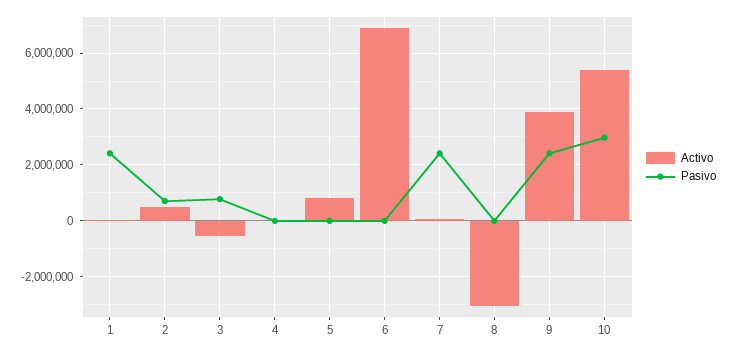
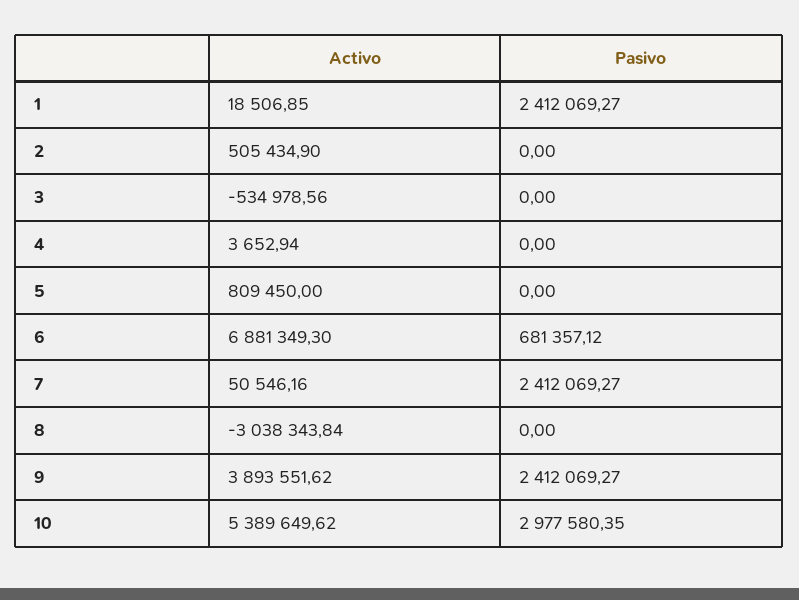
Pasivo, 2: 750000 -> 0
Pasivo, 3: 750000 -> 0
Pasivo, 6: 0 -> 681357.12

